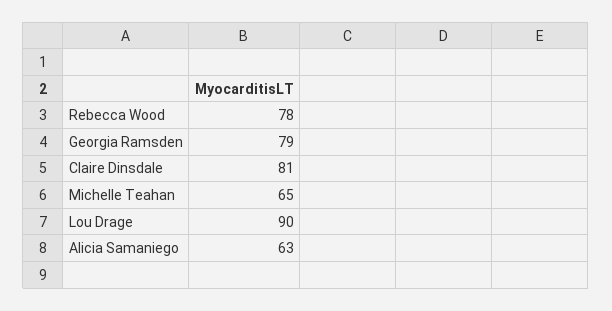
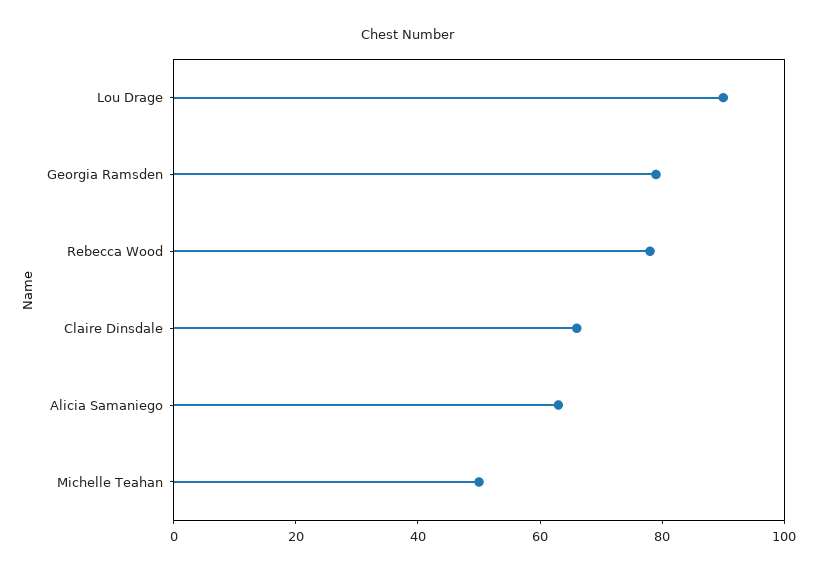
Claire Dinsdale: 81 -> 65
Michelle Teahan: 65 -> 50

